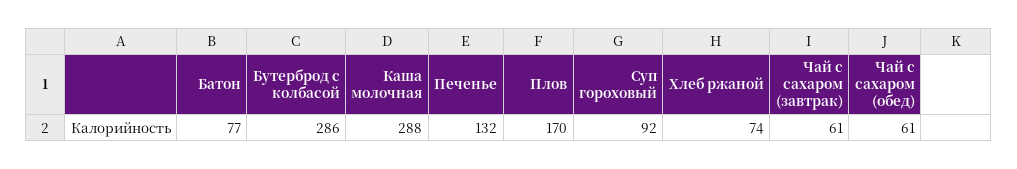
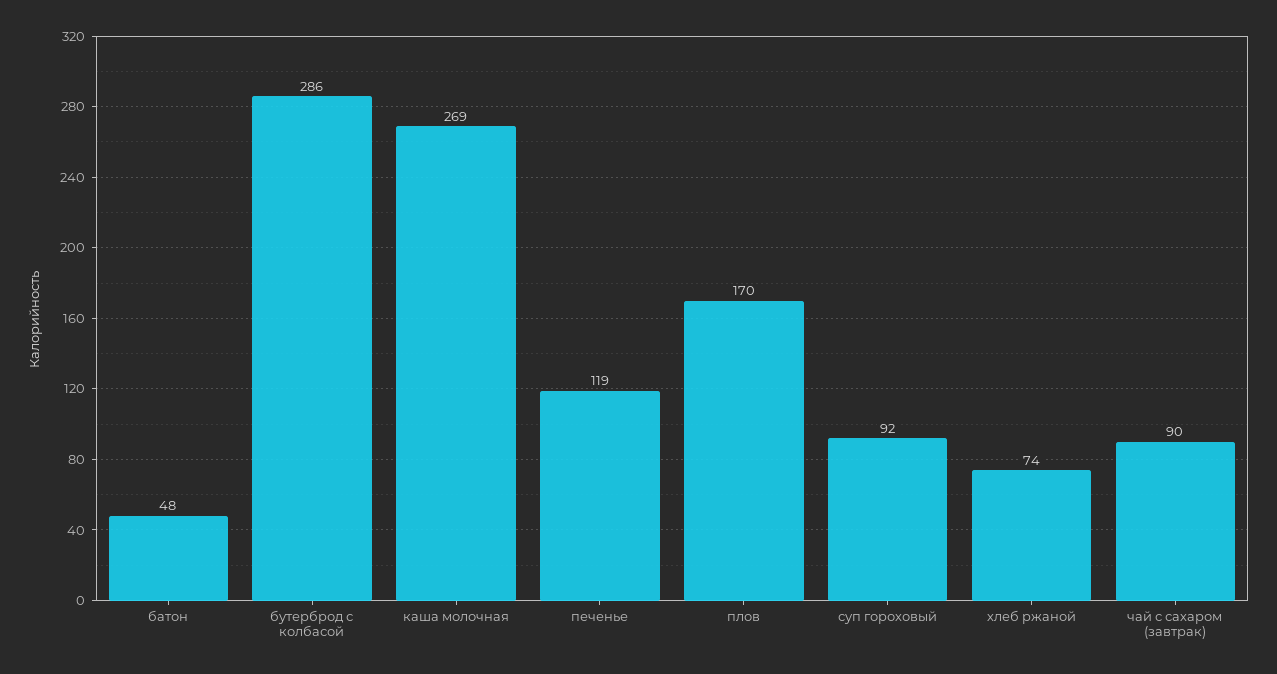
Батон: 77 -> 48
Каша молочная: 288 -> 269
Печенье: 132 -> 119
Чай с сахаром (завтрак): 61 -> 90
Чай с сахаром (обед): 61 -> none

